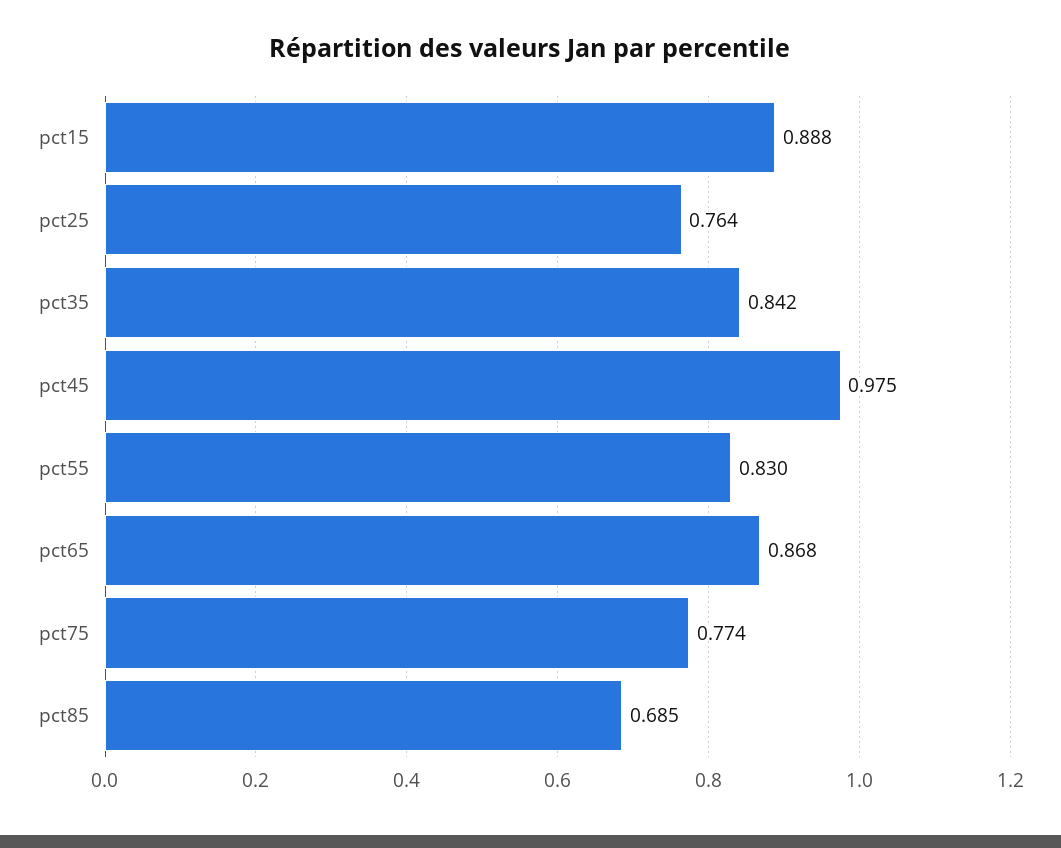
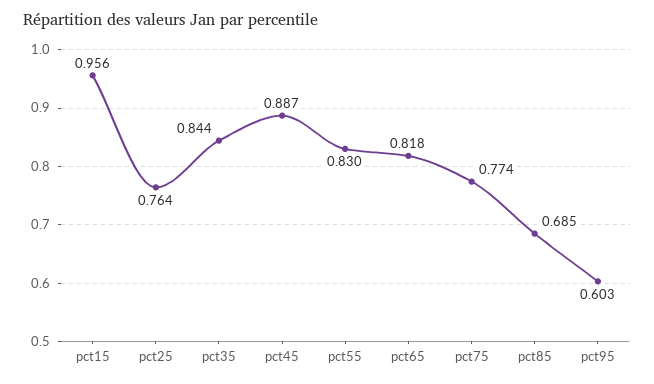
pct15: 0.888 -> 0.956
pct35: 0.842 -> 0.844
pct45: 0.975 -> 0.887
pct65: 0.868 -> 0.818
pct95: none -> 0.603

